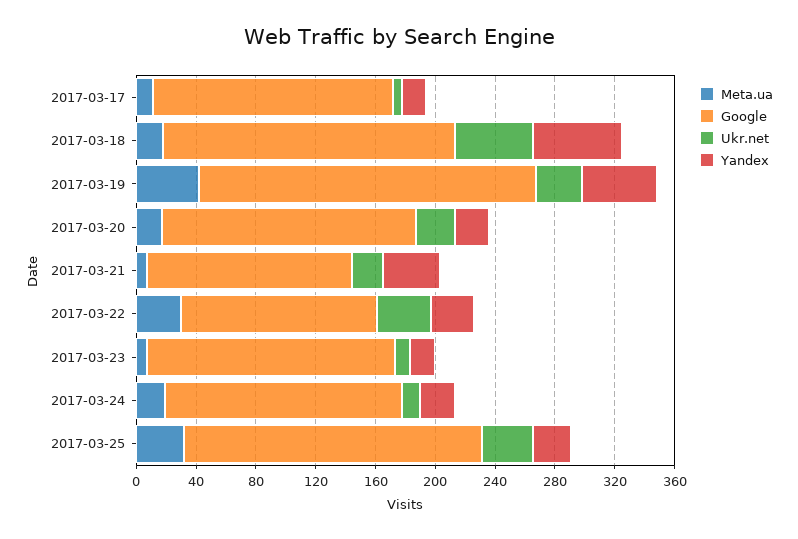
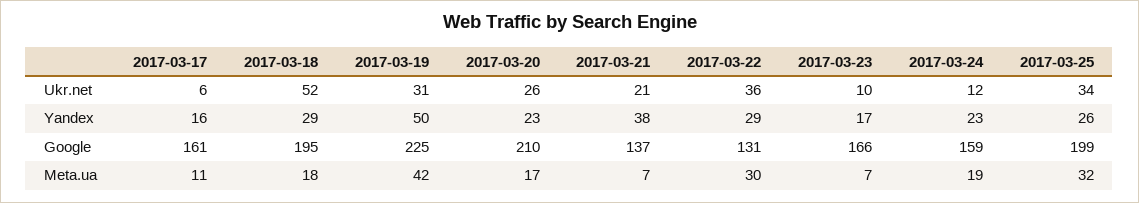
Yandex, 2017-03-18: 60 -> 29
Google, 2017-03-20: 170 -> 210

